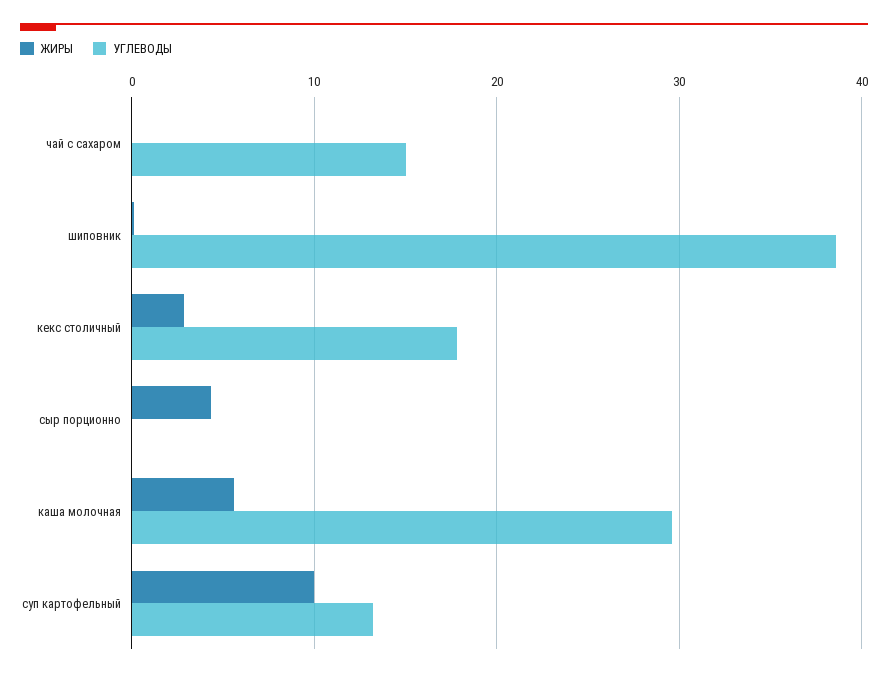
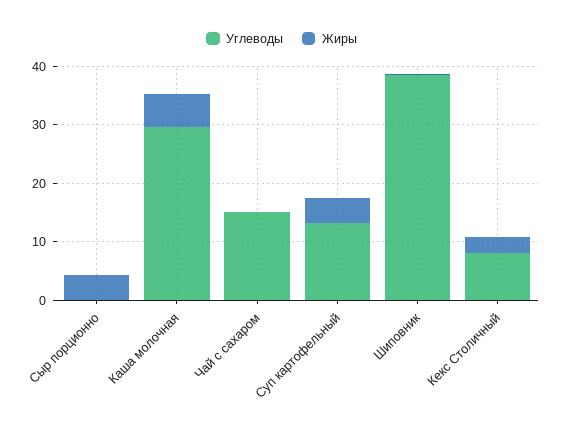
УГЛЕВОДЫ, кекс столичный: 18 -> 8
ЖИРЫ, суп картофельный: 10 -> 4

